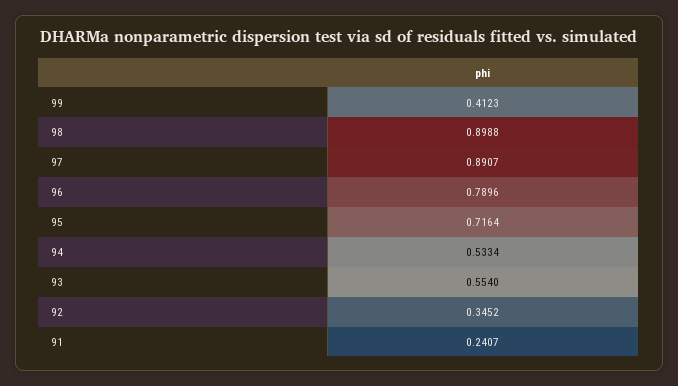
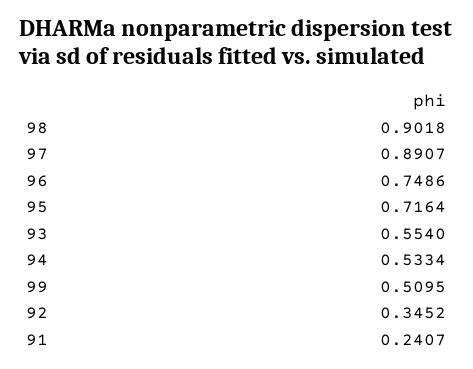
99: 0.4123 -> 0.5095
98: 0.8988 -> 0.9018
96: 0.7896 -> 0.7486

